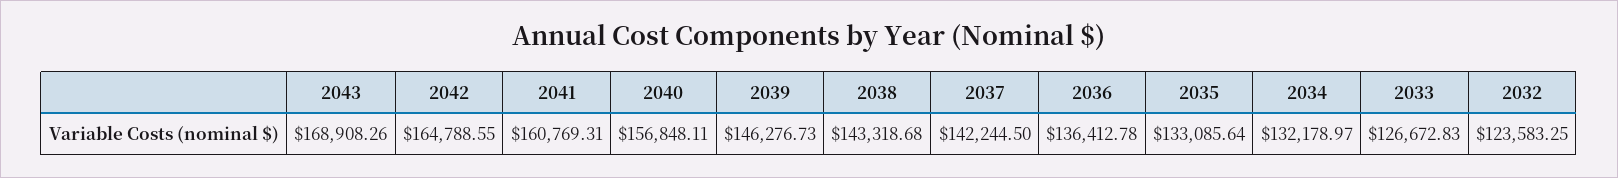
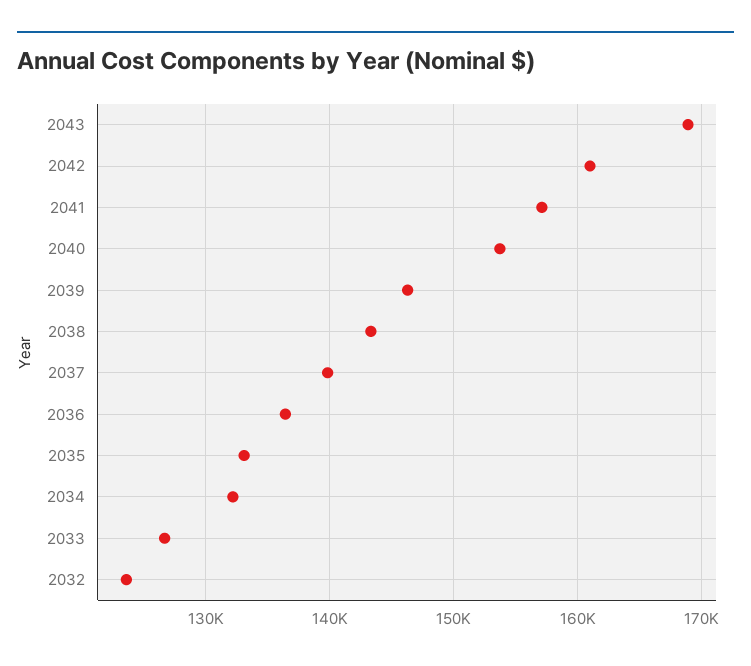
2042: 164788.55 -> 161000
2041: 160769.31 -> 157000
2040: 156848.11 -> 154000
2037: 142244.5 -> 140000

